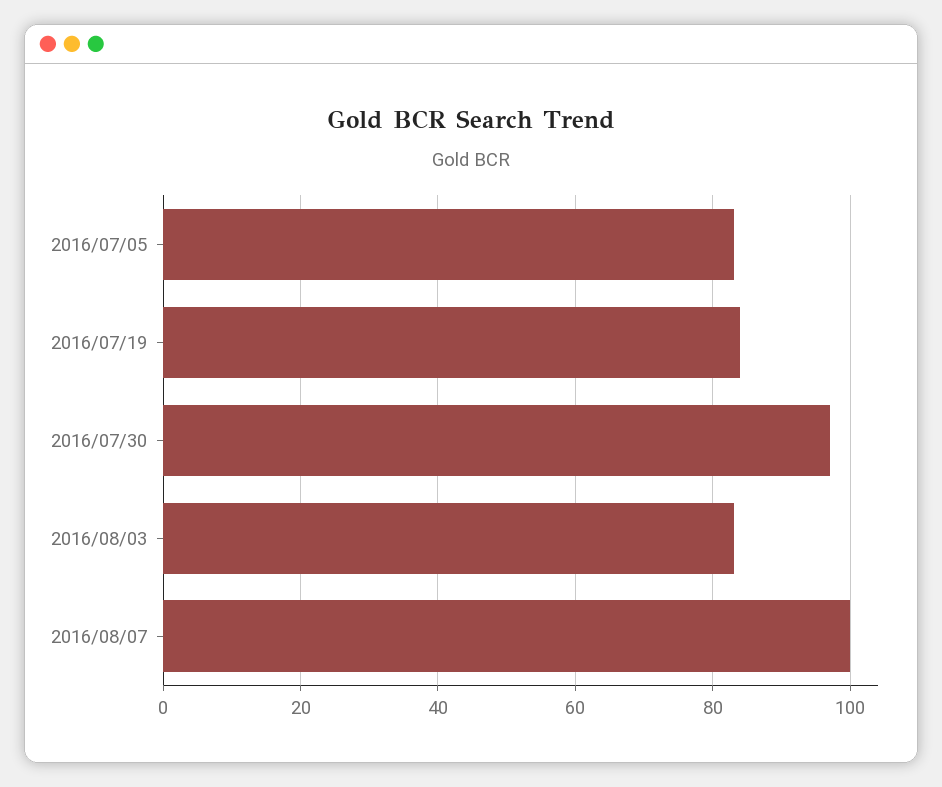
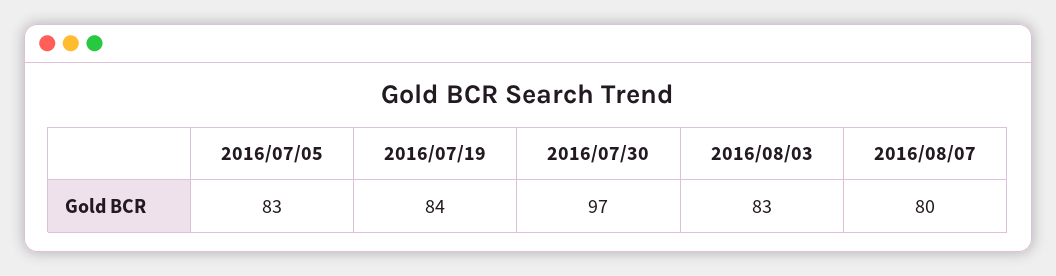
2016/08/07: 100 -> 80

